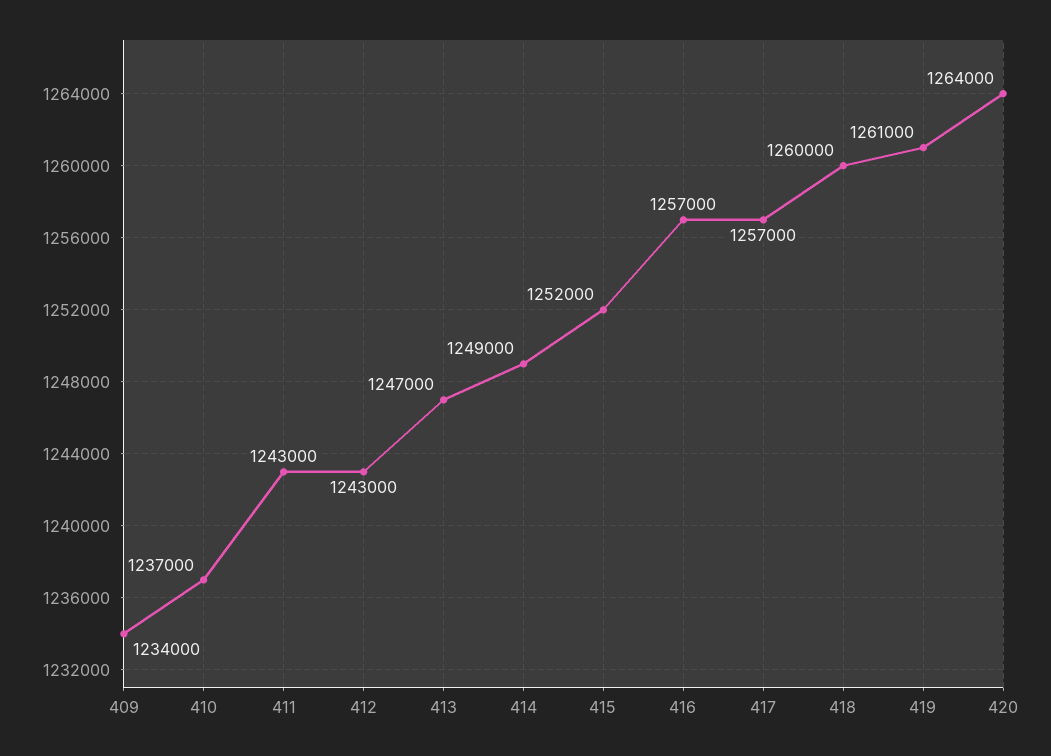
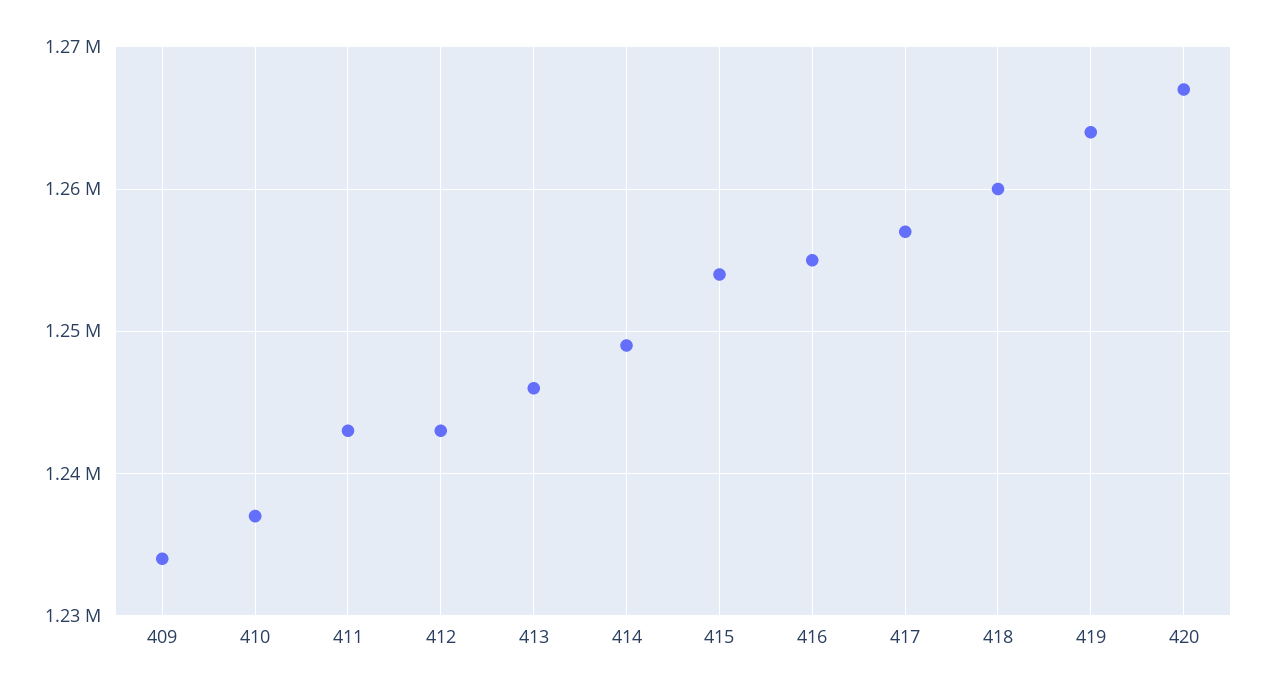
413: 1247000 -> 1246000
415: 1252000 -> 1254000
416: 1257000 -> 1255000
419: 1261000 -> 1264000
420: 1264000 -> 1267000

